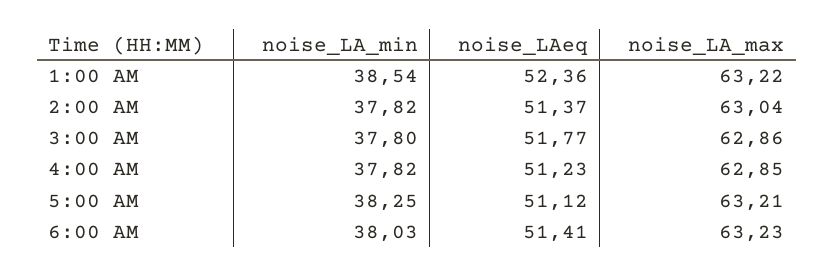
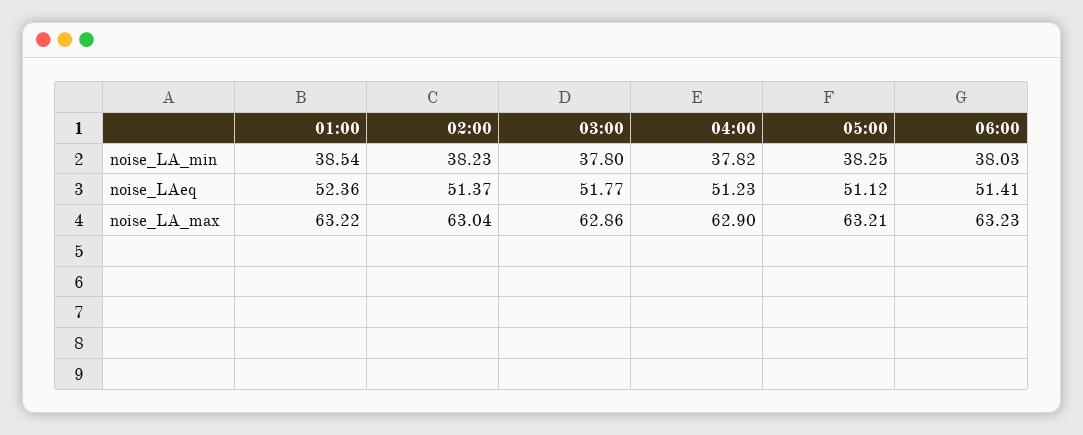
noise_LA_min, 2:00 AM: 37.82 -> 38.23
noise_LA_max, 4:00 AM: 62.85 -> 62.9

